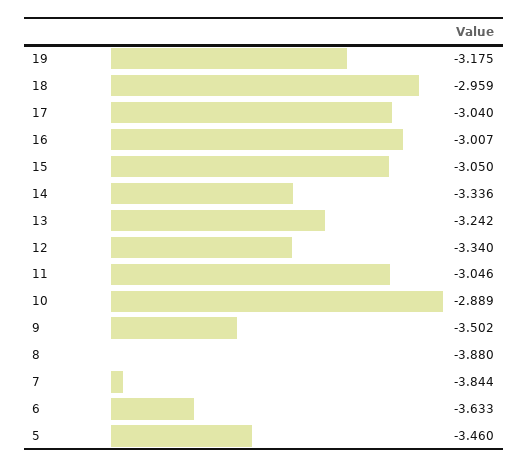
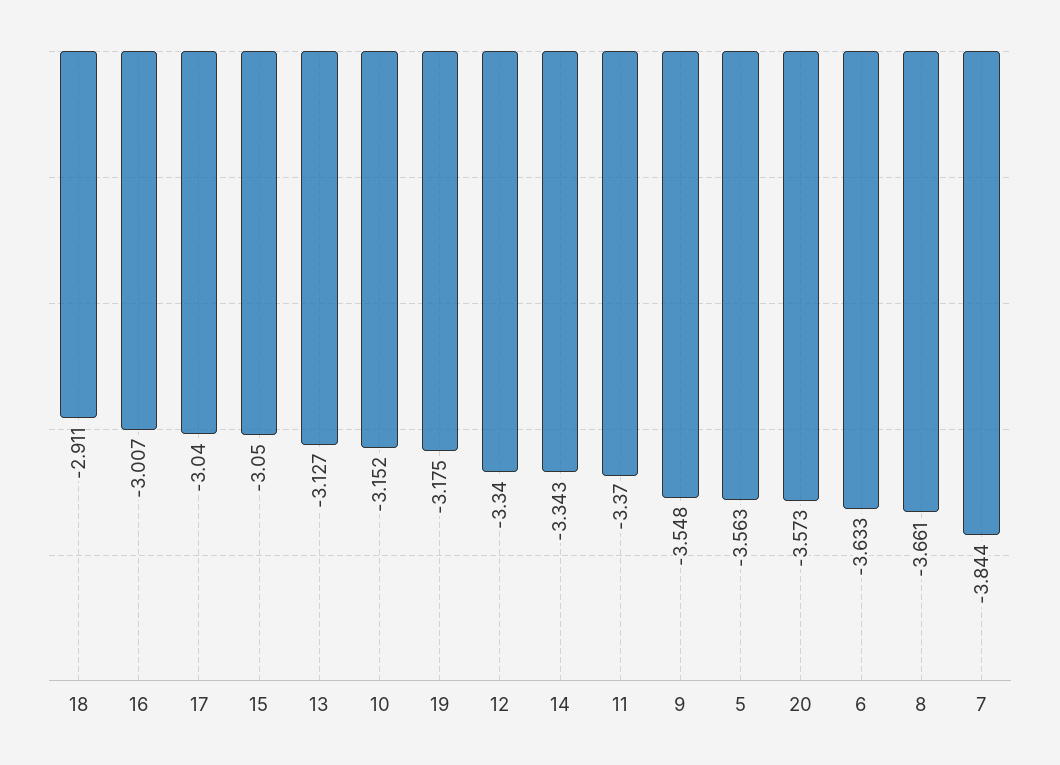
18: -2.959 -> -2.911
14: -3.336 -> -3.343
13: -3.242 -> -3.127
11: -3.046 -> -3.37
10: -2.889 -> -3.152
9: -3.502 -> -3.548
8: -3.88 -> -3.661
5: -3.46 -> -3.563
20: none -> -3.573

